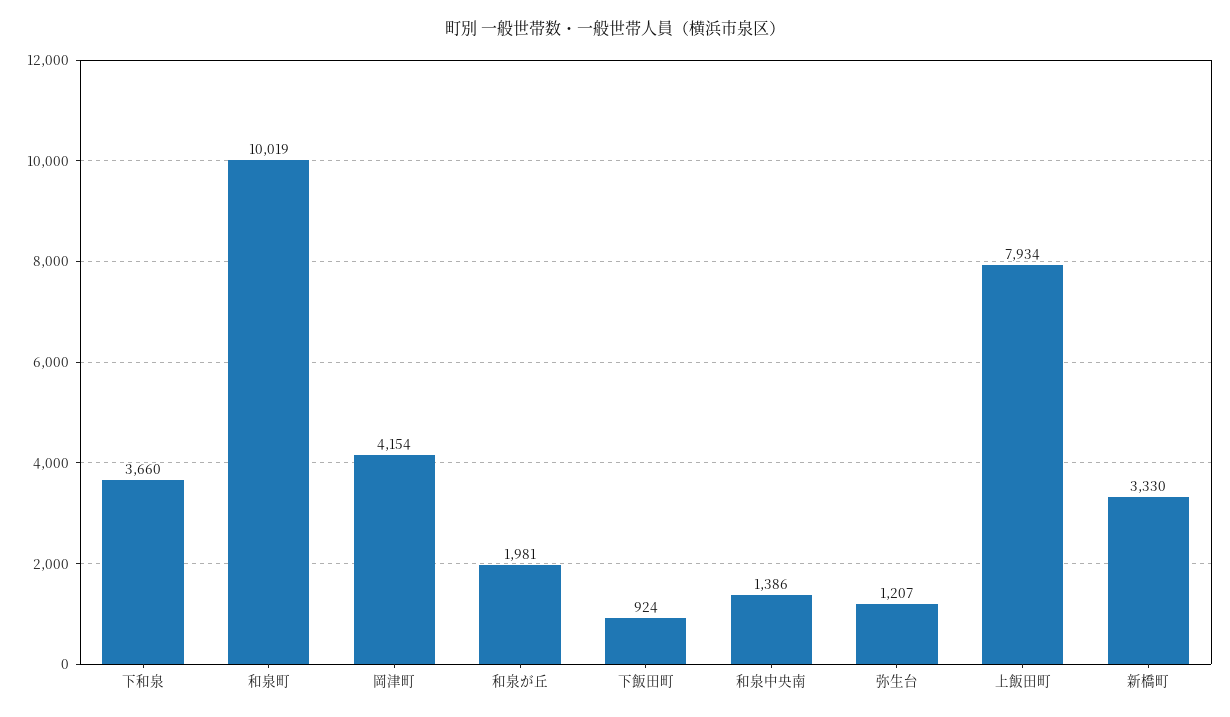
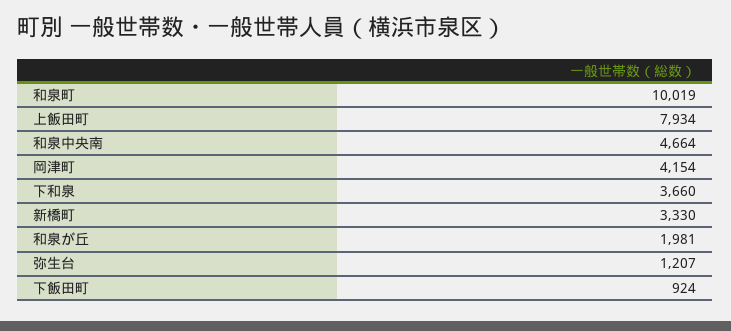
和泉中央南: 1386 -> 4664

